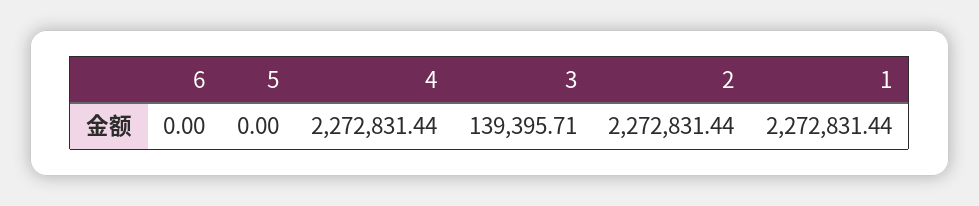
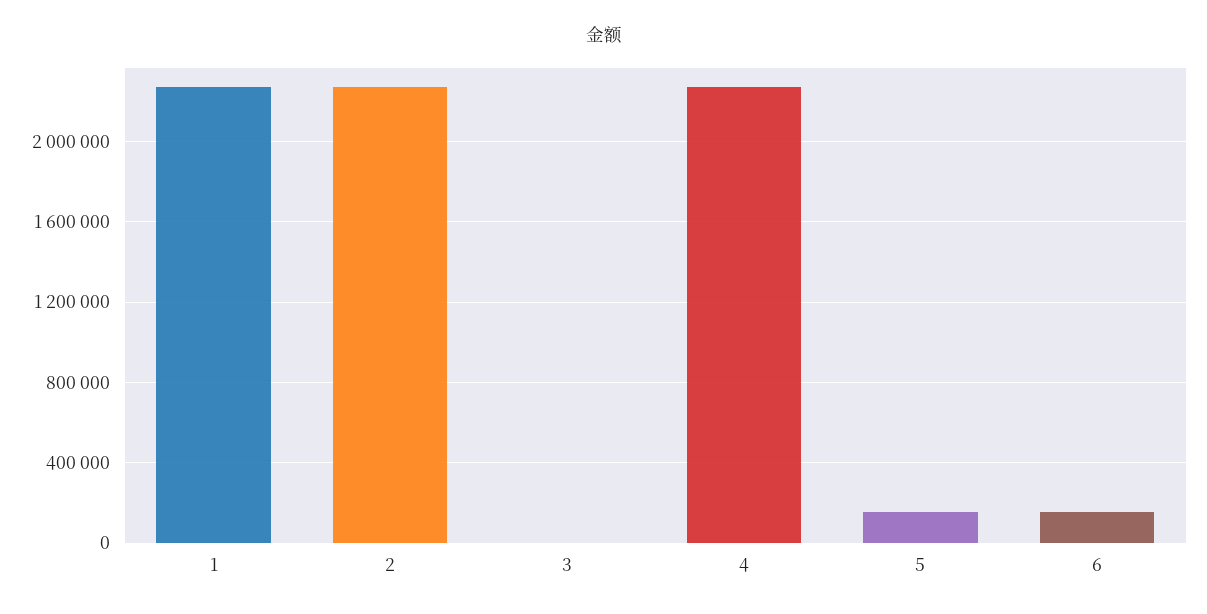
6: 0 -> 150000
5: 0 -> 150000
3: 139395.71 -> 0

